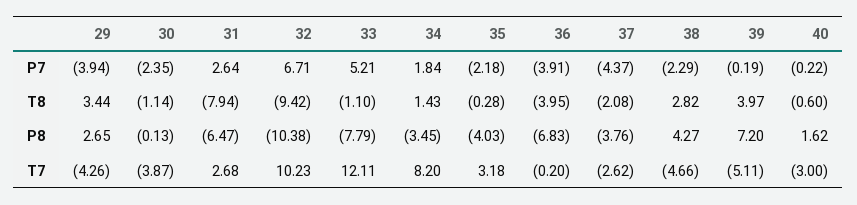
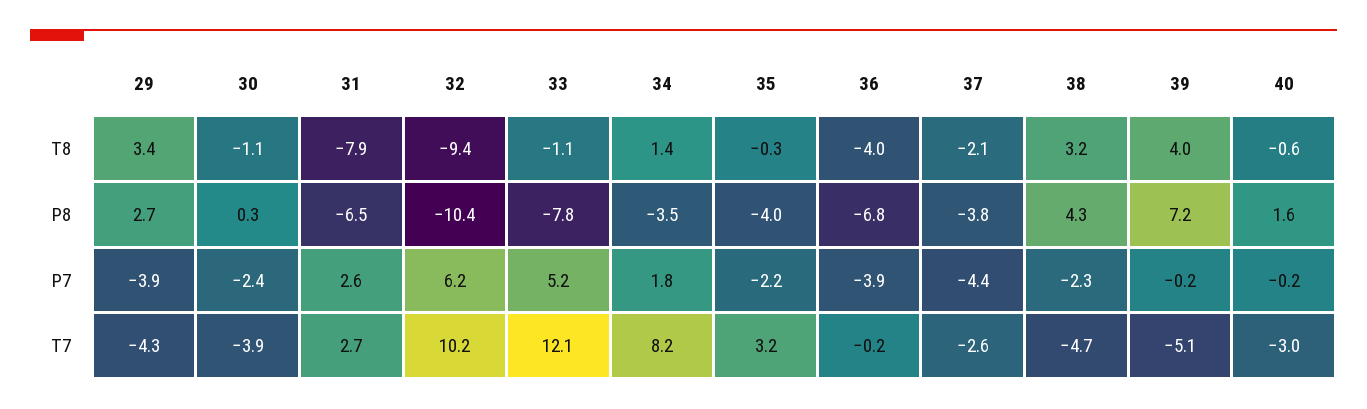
32, P7: 6.71 -> 6.2
38, T8: 2.82 -> 3.2
30, P8: -0.13 -> 0.3

